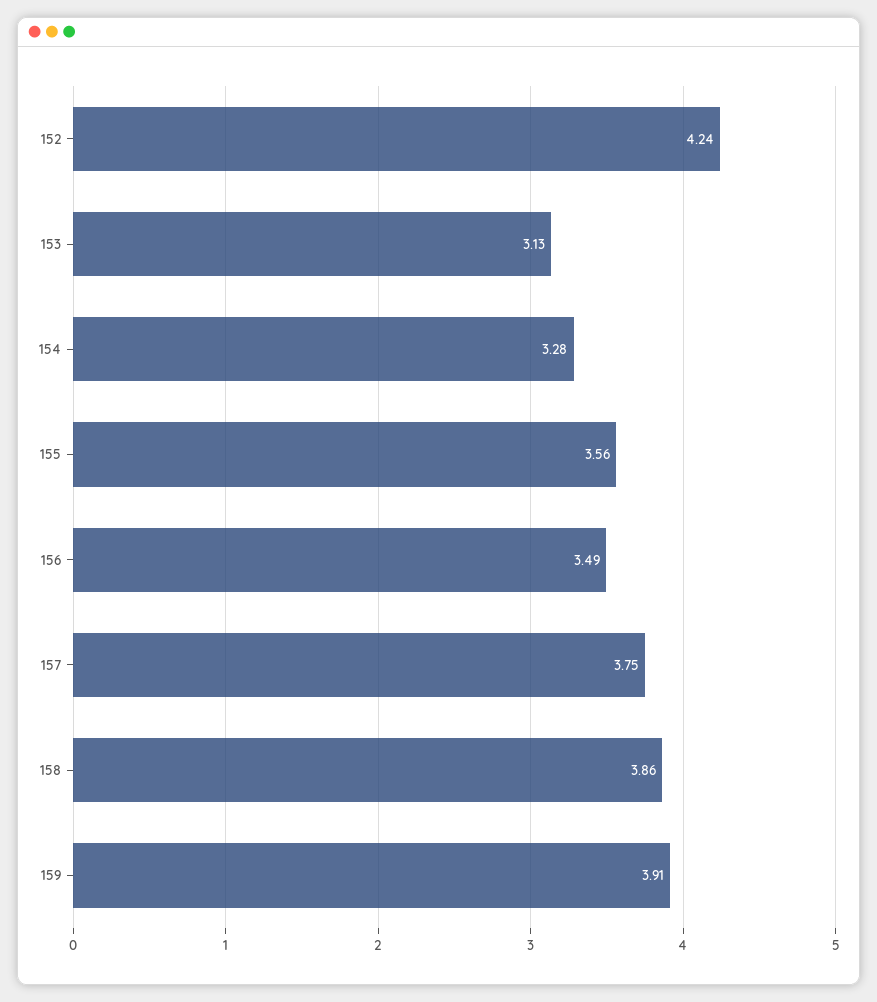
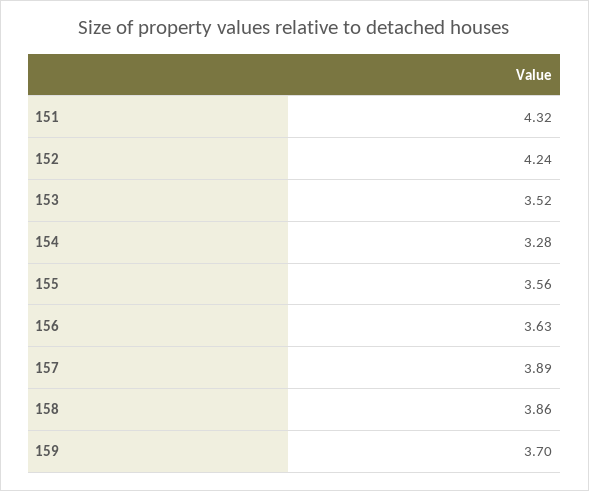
153: 3.13 -> 3.52
156: 3.49 -> 3.63
157: 3.75 -> 3.89
159: 3.91 -> 3.7
151: none -> 4.32

